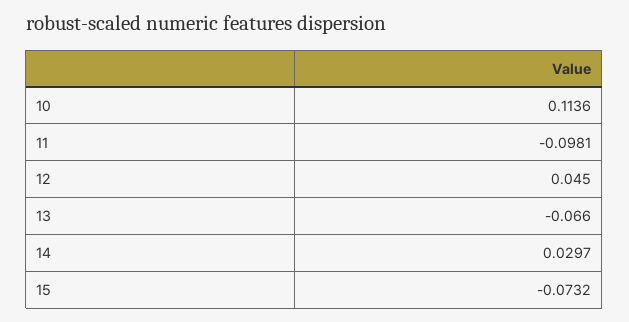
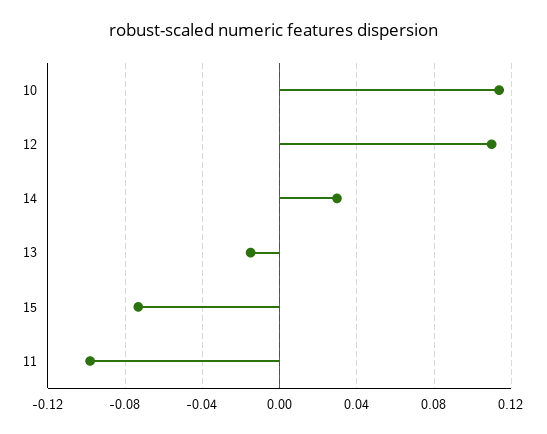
12: 0.045 -> 0.11
13: -0.066 -> -0.015

